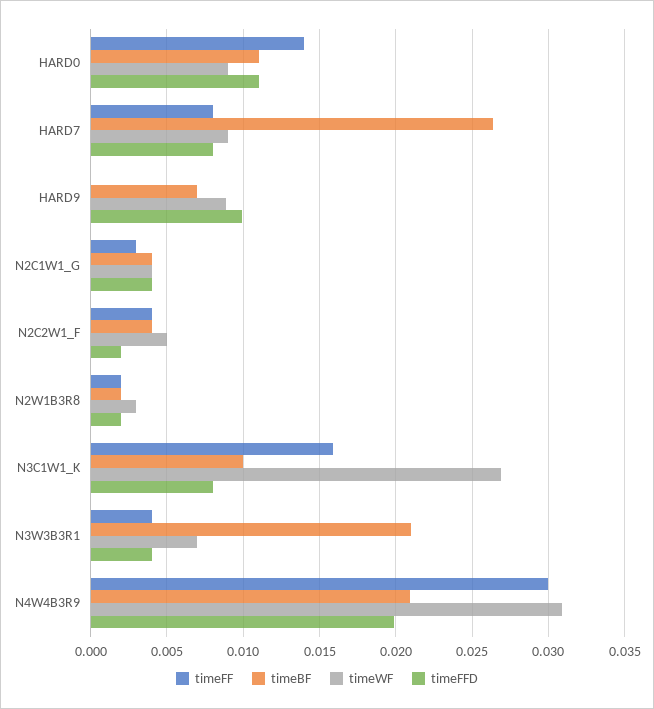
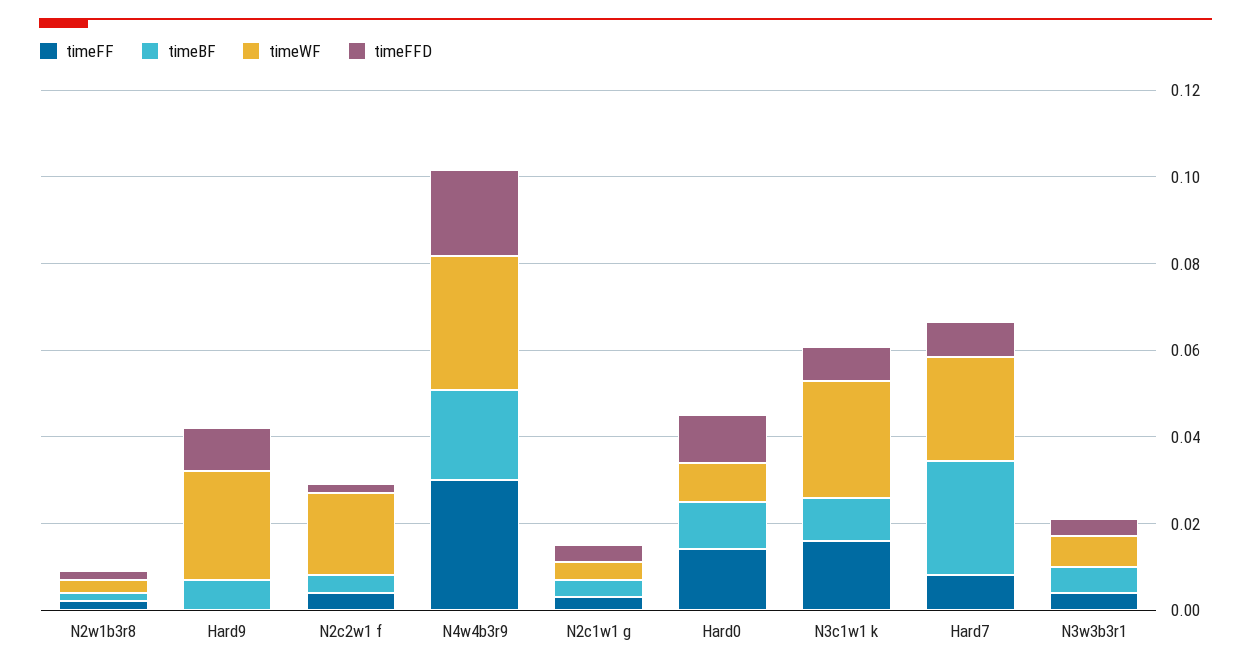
timeWF, HARD7: 0.009 -> 0.025
timeWF, HARD9: 0.009 -> 0.025
timeWF, N2C2W1_F: 0.005 -> 0.02
timeBF, N3W3B3R1: 0.021 -> 0.005

